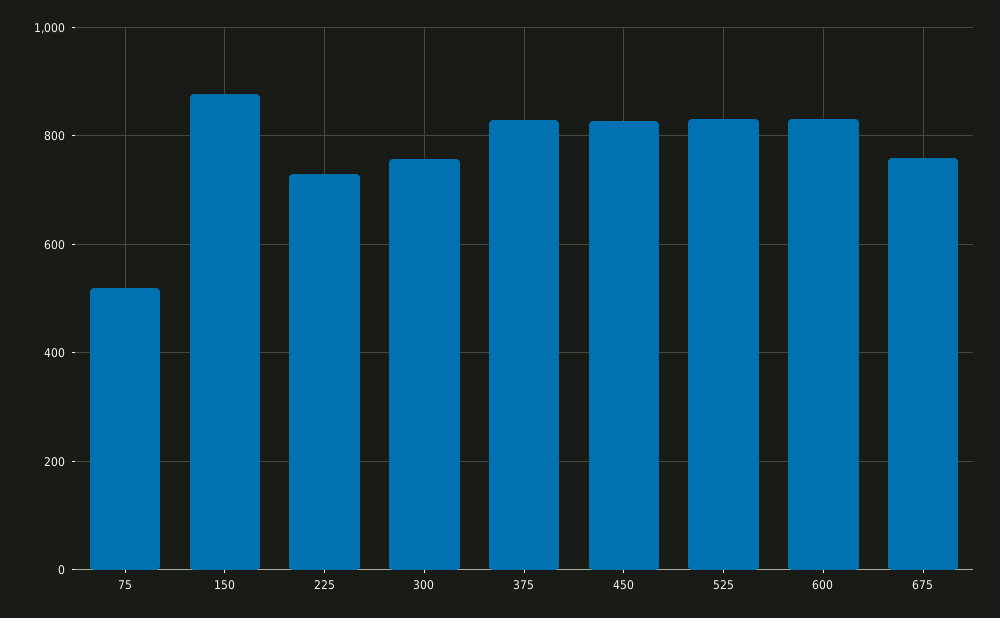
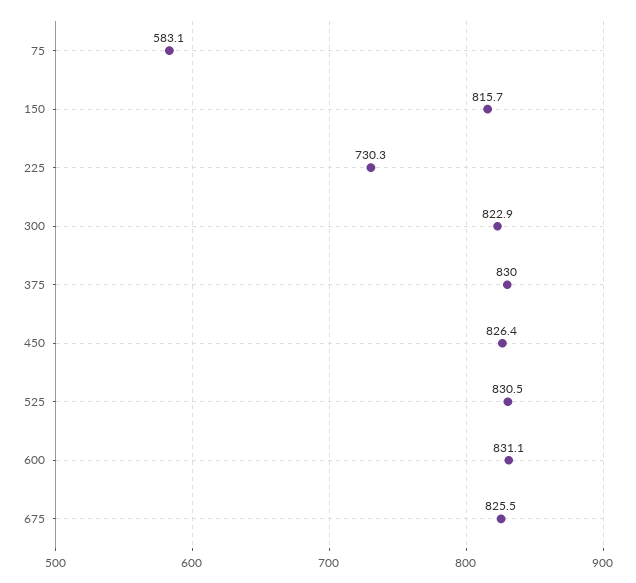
75: 520 -> 583.1
150: 880 -> 815.7
300: 760 -> 822.9
675: 760 -> 825.5

